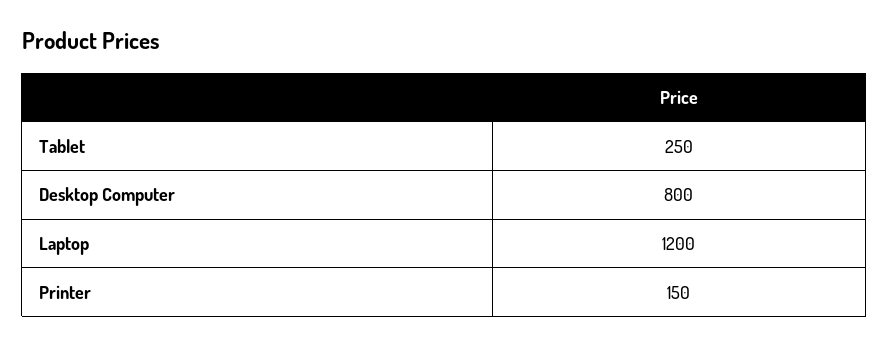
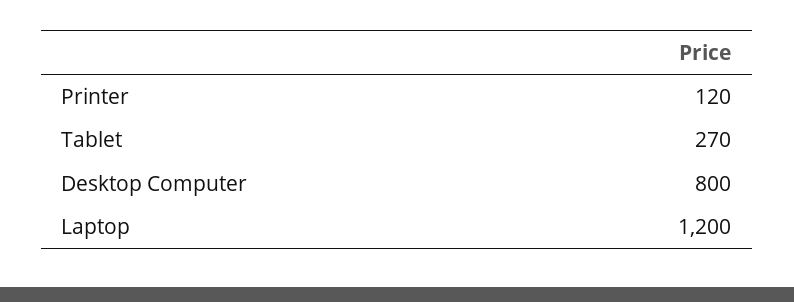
Tablet: 250 -> 270
Printer: 150 -> 120

